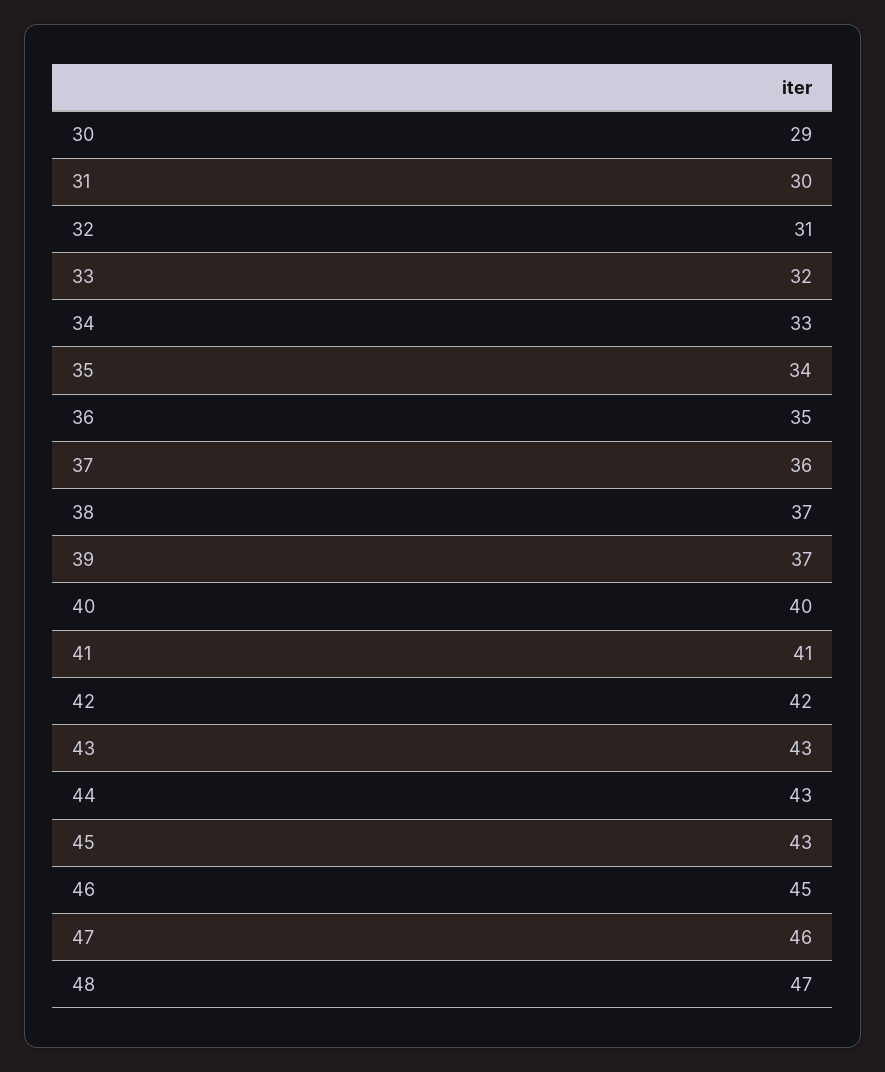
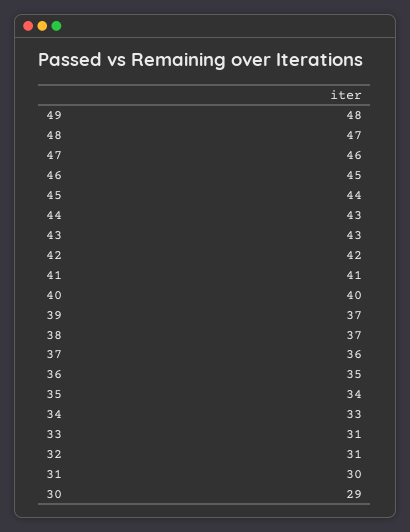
33: 32 -> 31
45: 43 -> 44
49: none -> 48

